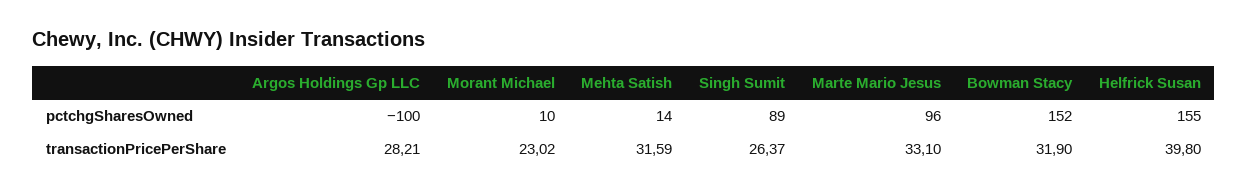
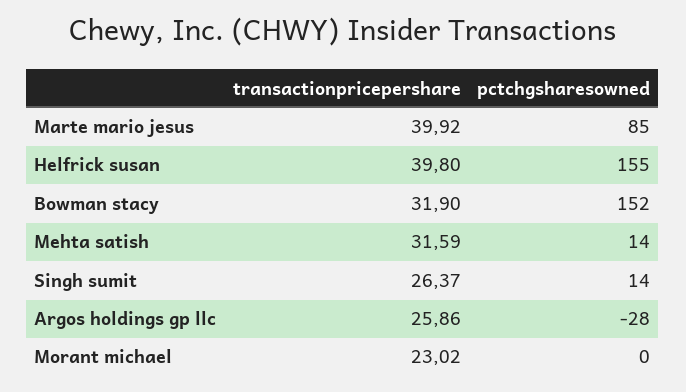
Argos Holdings Gp LLC, pctchgSharesOwned: -100 -> -28
Morant Michael, pctchgSharesOwned: 10 -> 0
Singh Sumit, pctchgSharesOwned: 89 -> 14
Marte Mario Jesus, pctchgSharesOwned: 96 -> 85
Argos Holdings Gp LLC, transactionPricePerShare: 28.21 -> 25.86
Marte Mario Jesus, transactionPricePerShare: 33.1 -> 39.92

